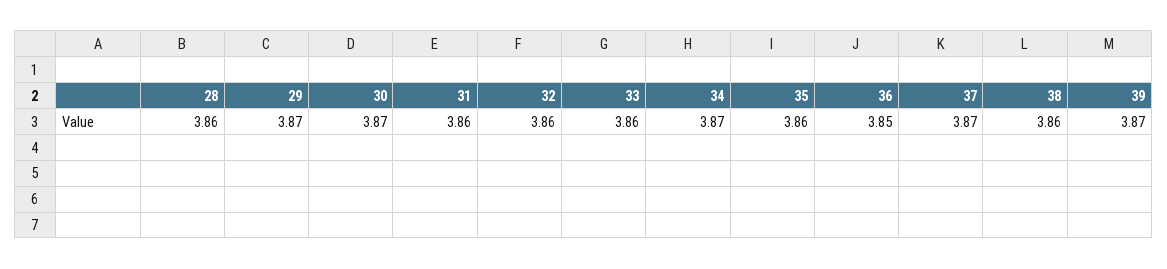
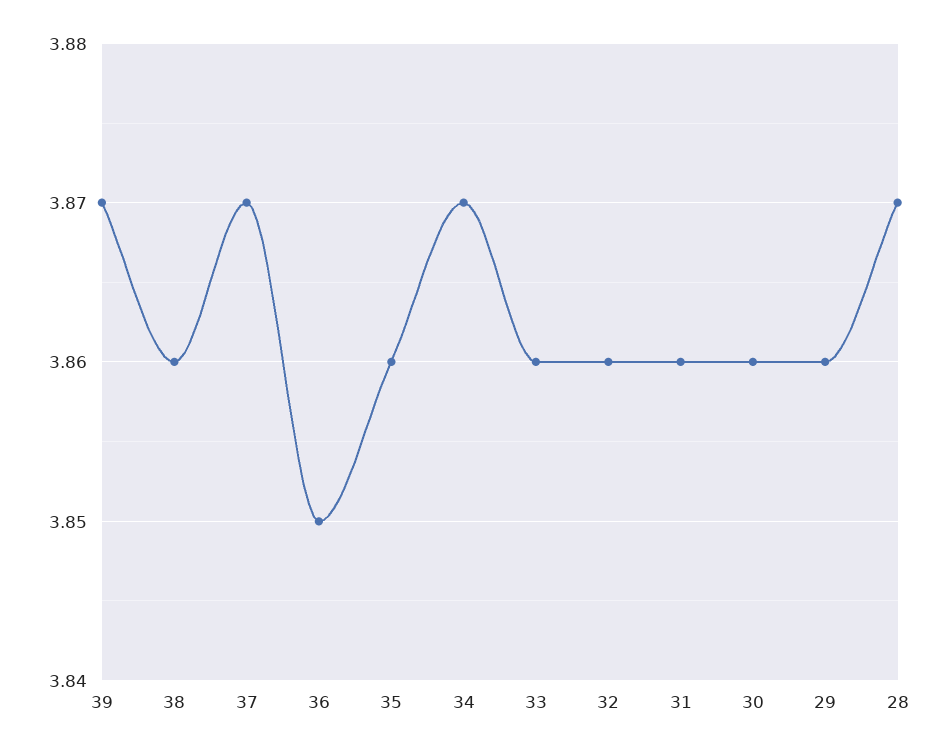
28: 3.86 -> 3.87
29: 3.87 -> 3.86
30: 3.87 -> 3.86

